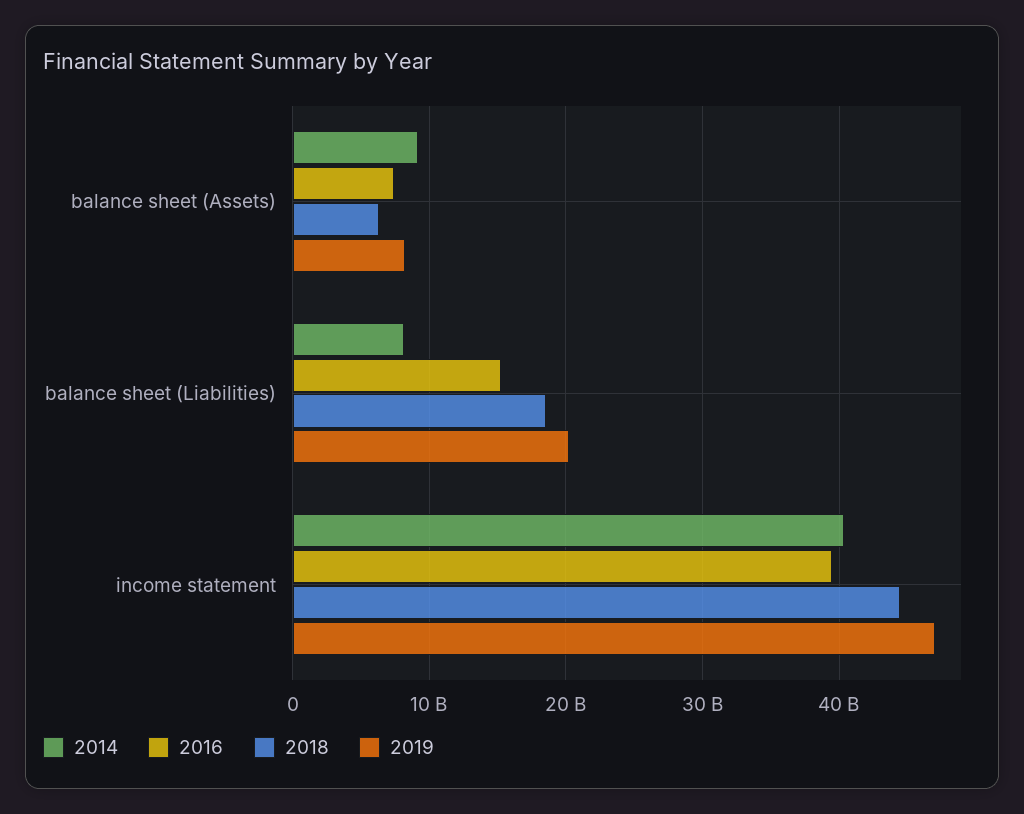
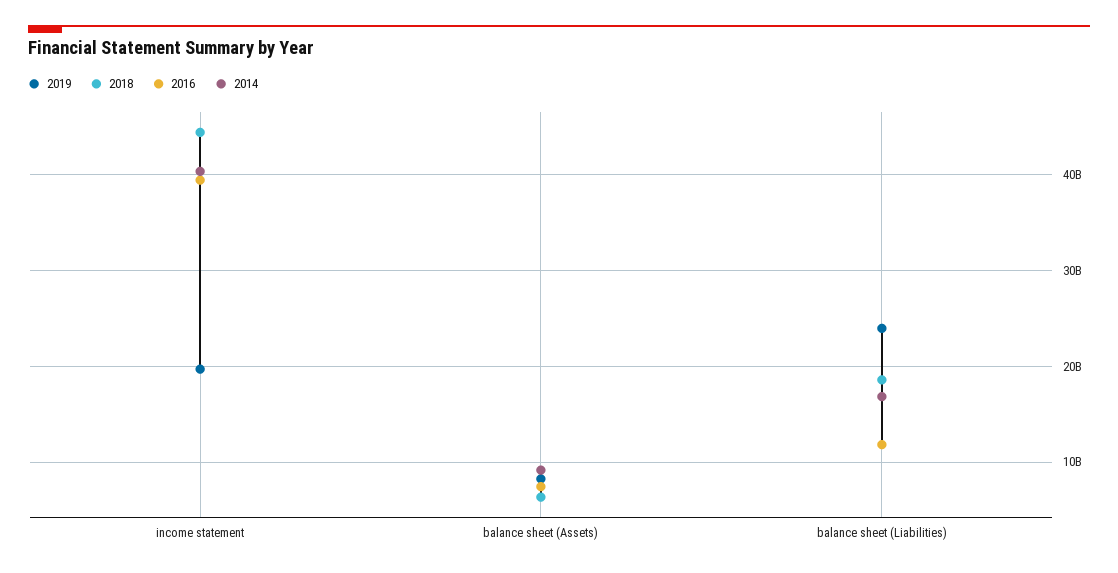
2014, balance sheet (Liabilities): 8000000000 -> 17000000000
2016, balance sheet (Liabilities): 15000000000 -> 12000000000
2019, balance sheet (Liabilities): 20000000000 -> 24000000000
2019, income statement: 47000000000 -> 20000000000

